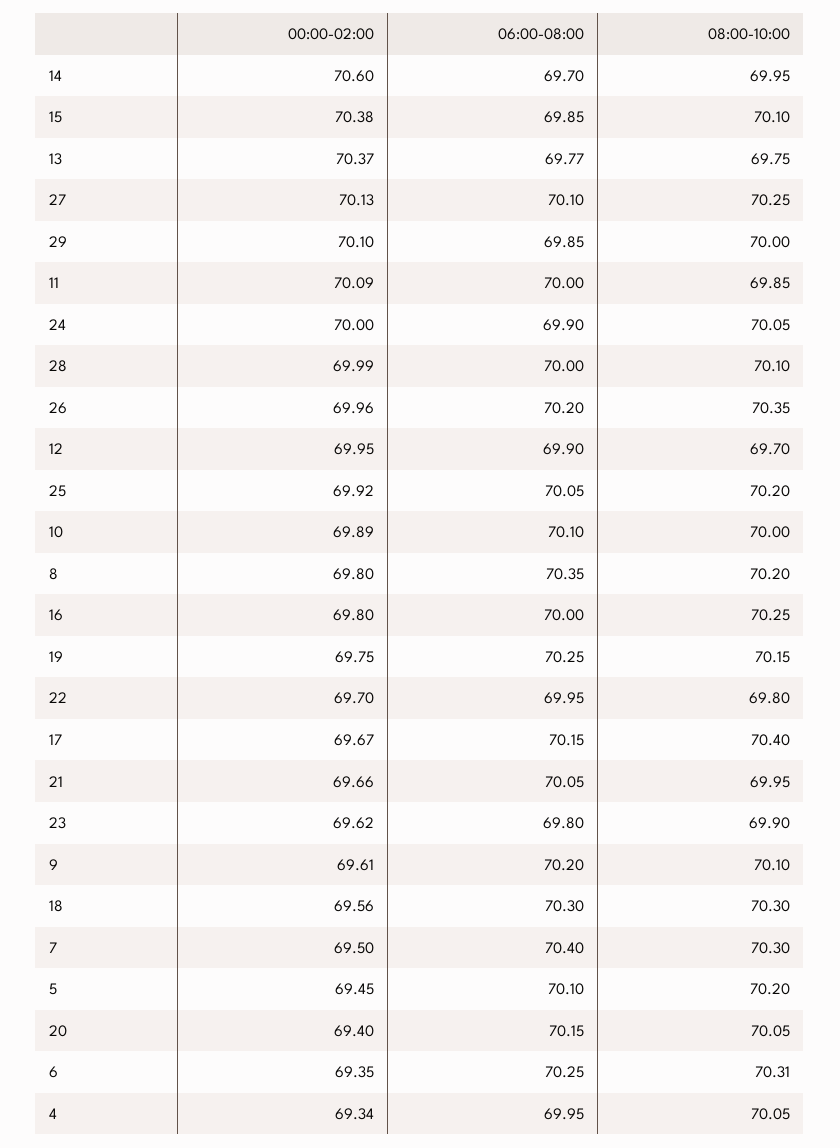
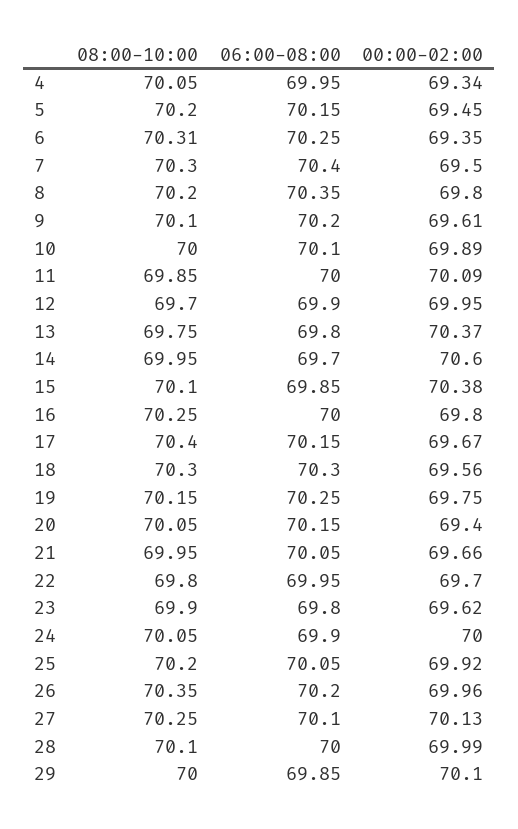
06:00-08:00, 13: 69.77 -> 69.8
06:00-08:00, 5: 70.1 -> 70.15

